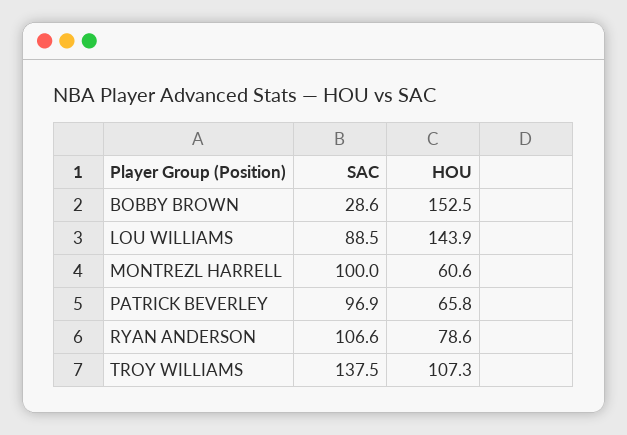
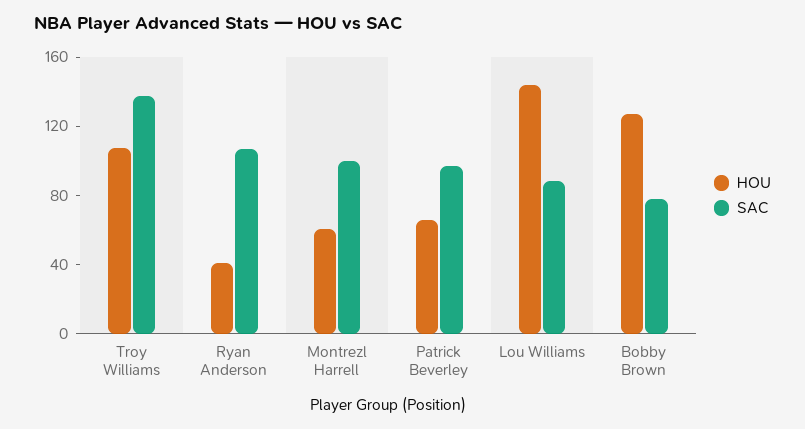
SAC, BOBBY BROWN: 28.6 -> 80
HOU, BOBBY BROWN: 152.5 -> 130
HOU, RYAN ANDERSON: 78.6 -> 40

